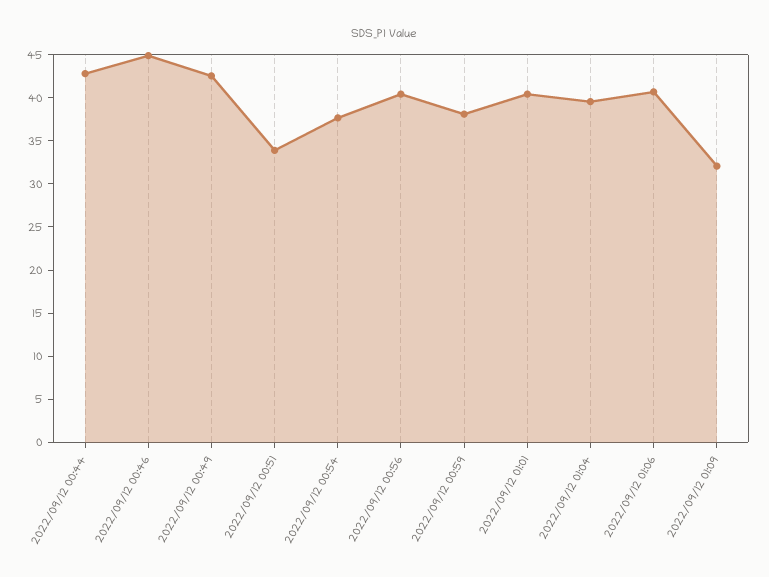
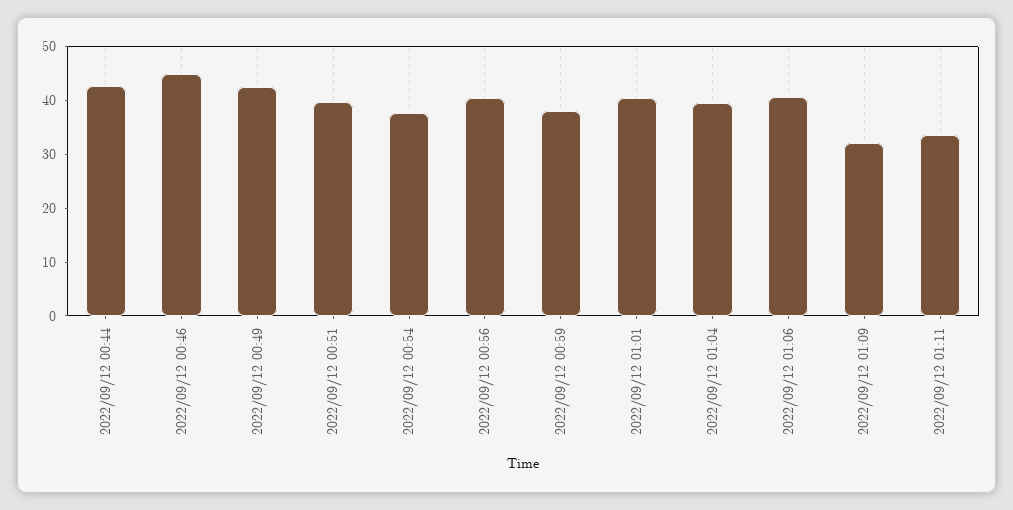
2022/09/12 00:51: 34 -> 40
2022/09/12 01:11: none -> 34

